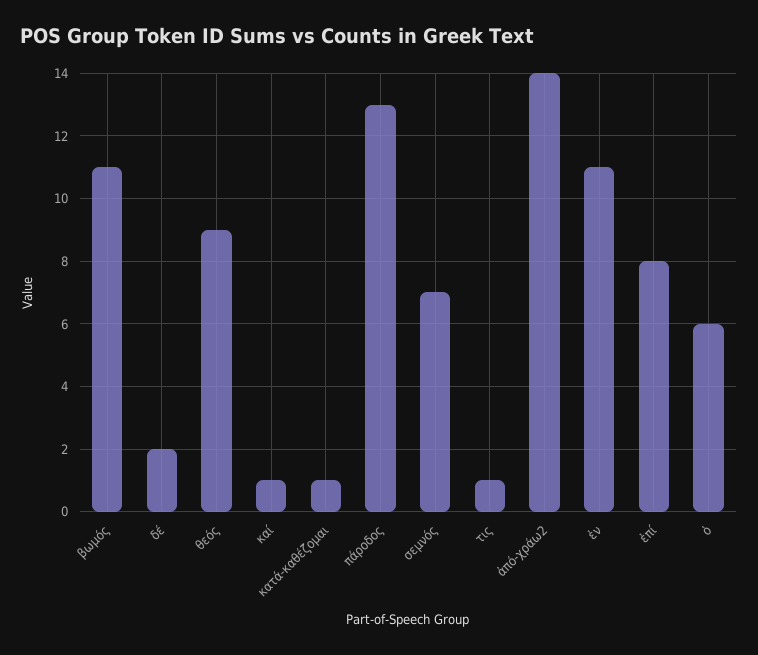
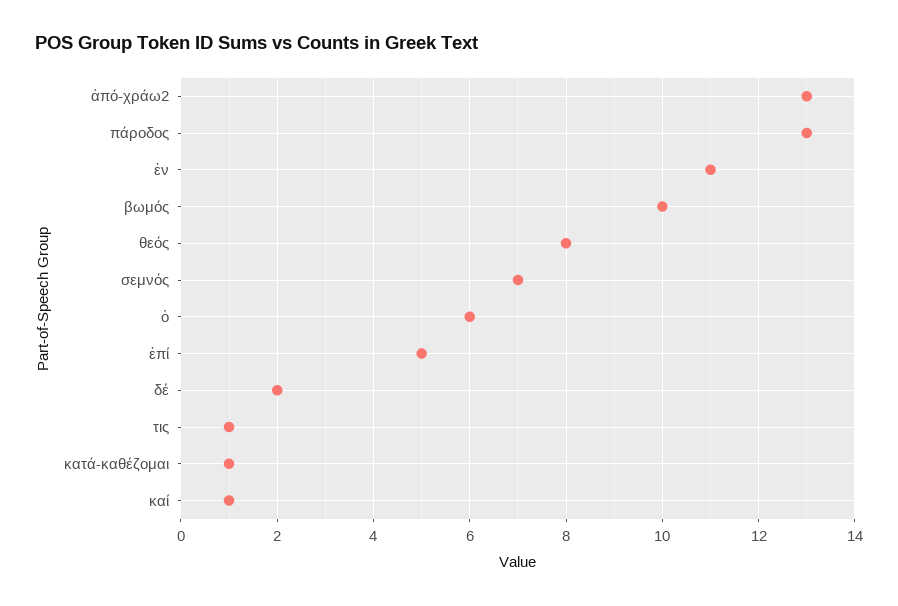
βωμός: 11 -> 10
θεός: 9 -> 8
ἀπό-χράω2: 14 -> 13
ἐπί: 8 -> 5

